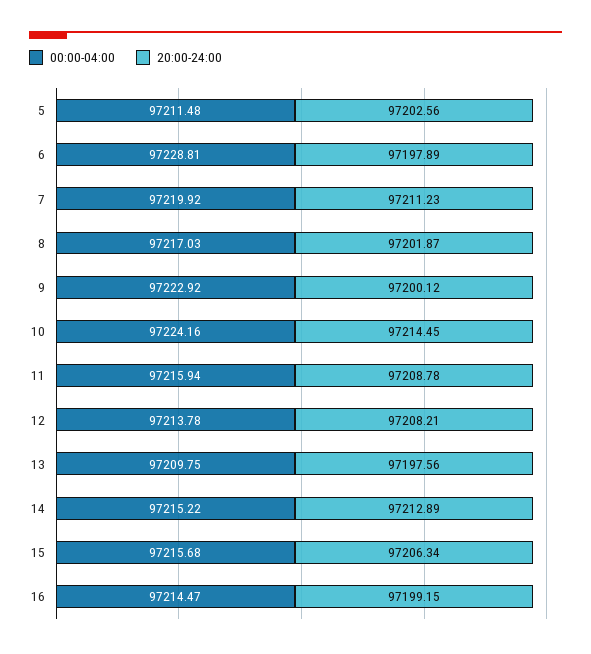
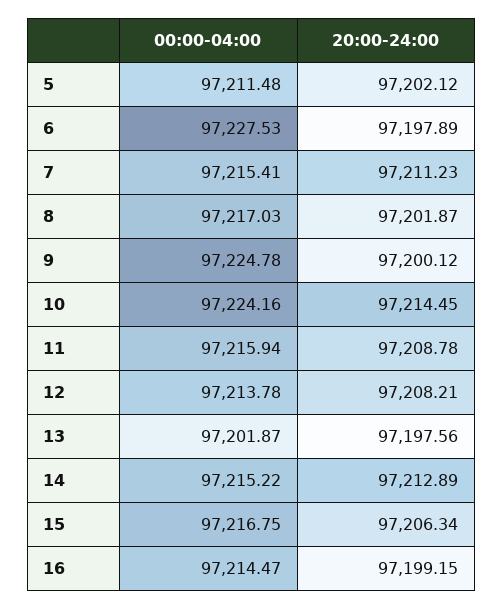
20:00-24:00, 5: 97202.56 -> 97202.12
00:00-04:00, 6: 97228.81 -> 97227.53
00:00-04:00, 7: 97219.92 -> 97215.41
00:00-04:00, 9: 97222.92 -> 97224.78
00:00-04:00, 13: 97209.75 -> 97201.87
00:00-04:00, 15: 97215.68 -> 97216.75

